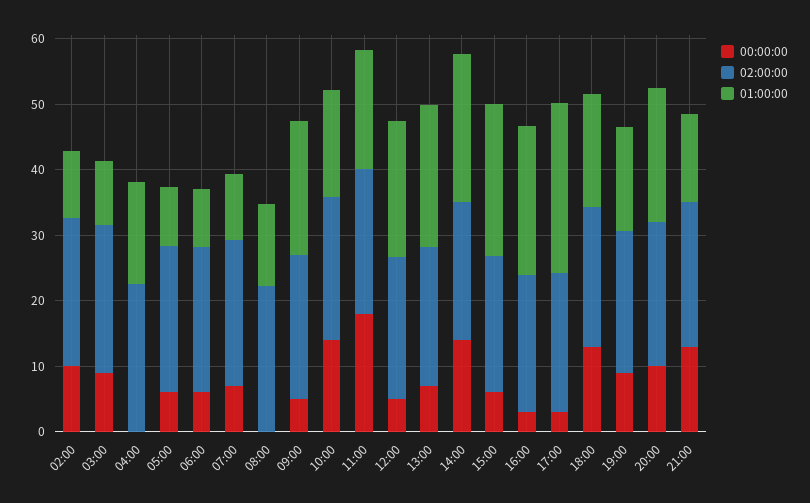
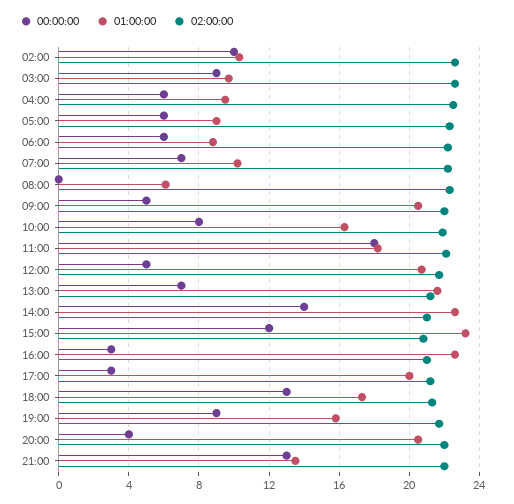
00:00:00, 04:00: 0 -> 6
01:00:00, 04:00: 16 -> 9.5
01:00:00, 08:00: 12 -> 6
00:00:00, 10:00: 14 -> 8
00:00:00, 15:00: 6 -> 12
01:00:00, 17:00: 26 -> 20
00:00:00, 20:00: 10 -> 4

